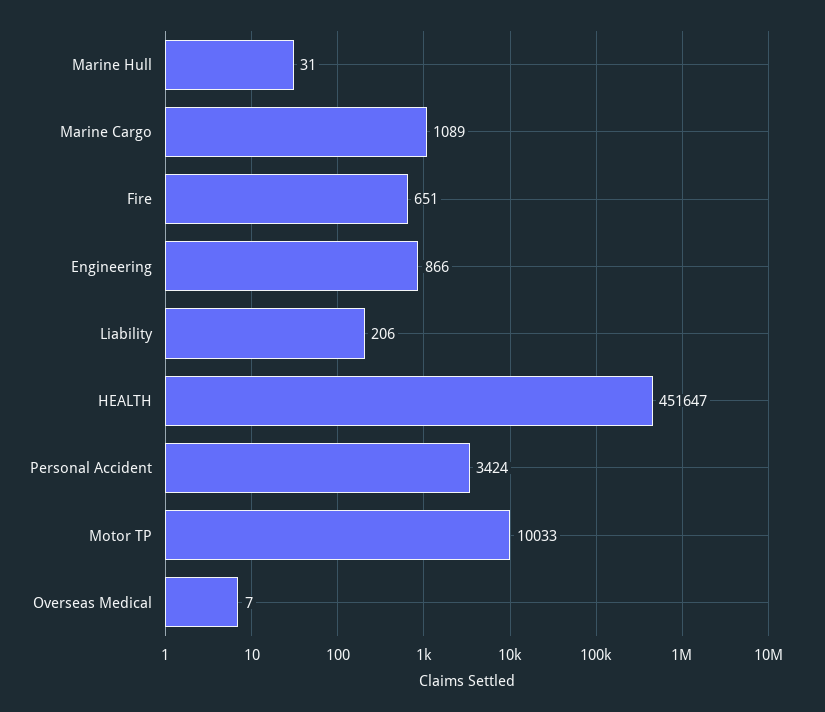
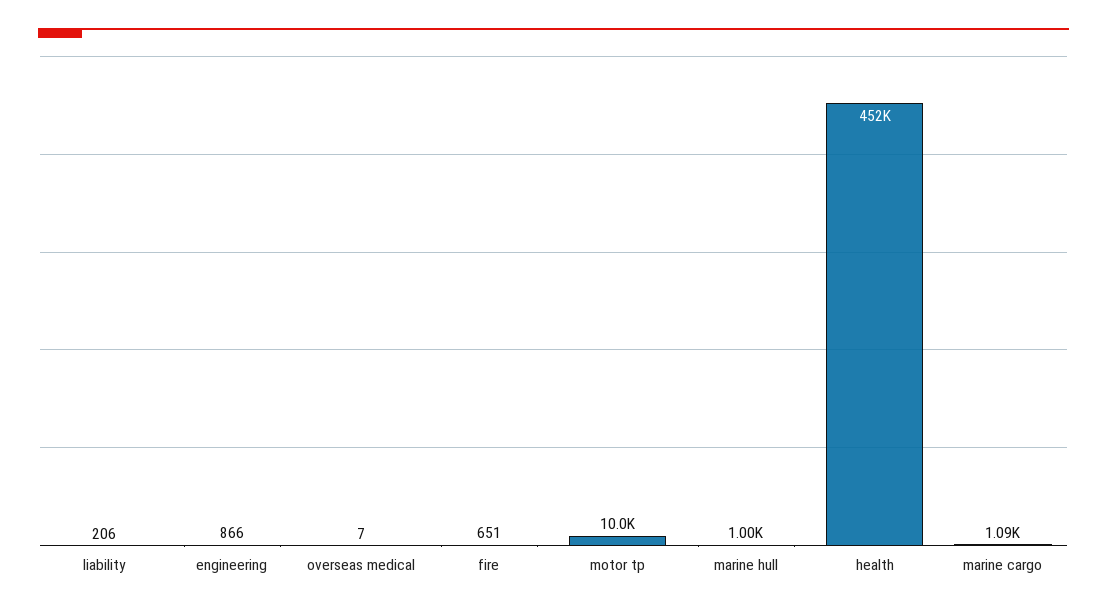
Marine Hull: 31 -> 1000
Personal Accident: 3424 -> none

